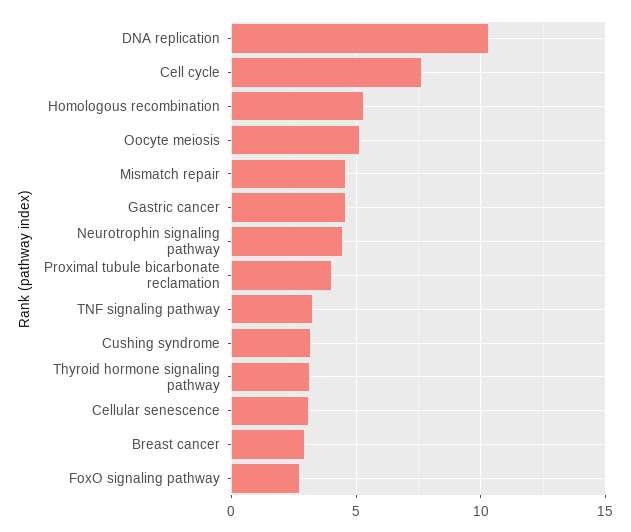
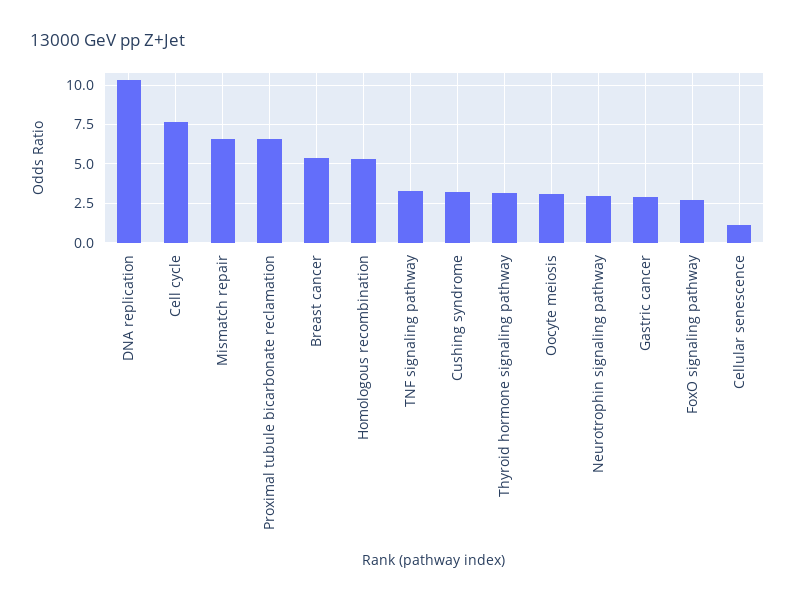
Oocyte meiosis: 5 -> 3
Mismatch repair: 4.5 -> 6.5
Gastric cancer: 4.5 -> 3
Neurotrophin signaling pathway: 4.5 -> 3
Proximal tubule bicarbonate reclamation: 4 -> 6.5
Cellular senescence: 3 -> 1
Breast cancer: 3 -> 5.5

